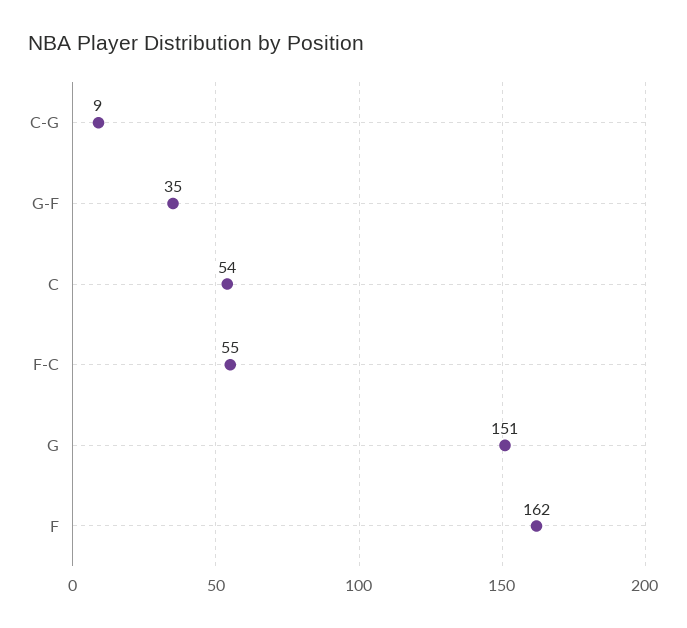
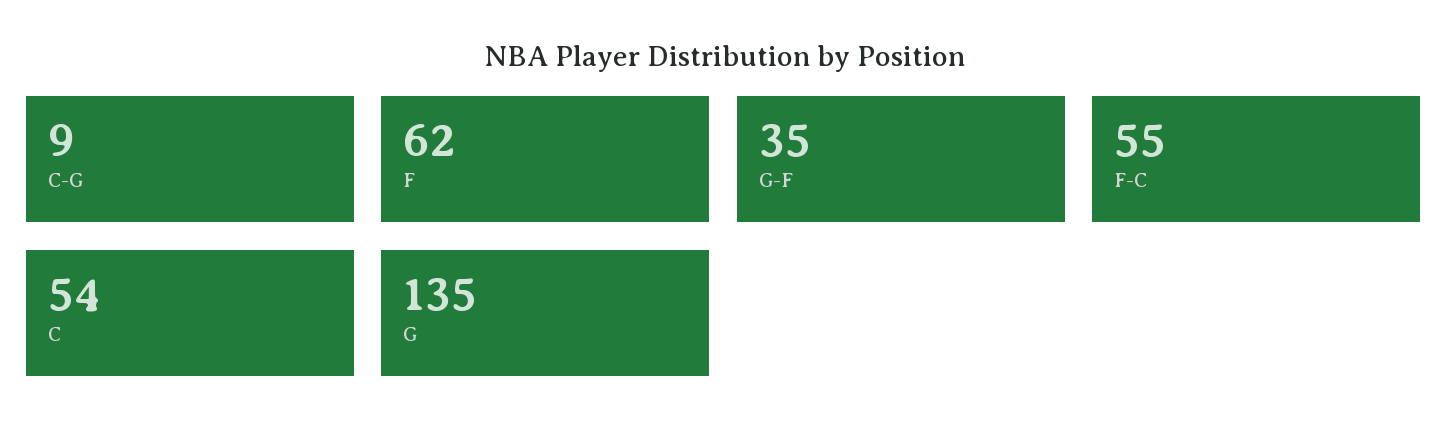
G: 151 -> 135
F: 162 -> 62

